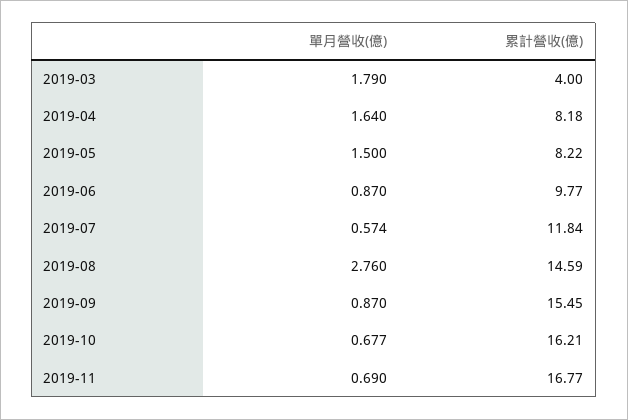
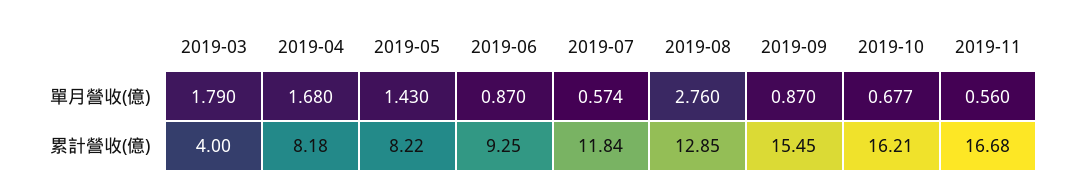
單月營收(億), 2019-04: 1.64 -> 1.68
單月營收(億), 2019-05: 1.5 -> 1.43
累計營收(億), 2019-06: 9.77 -> 9.25
累計營收(億), 2019-08: 14.59 -> 12.85
單月營收(億), 2019-11: 0.69 -> 0.56
累計營收(億), 2019-11: 16.77 -> 16.68

